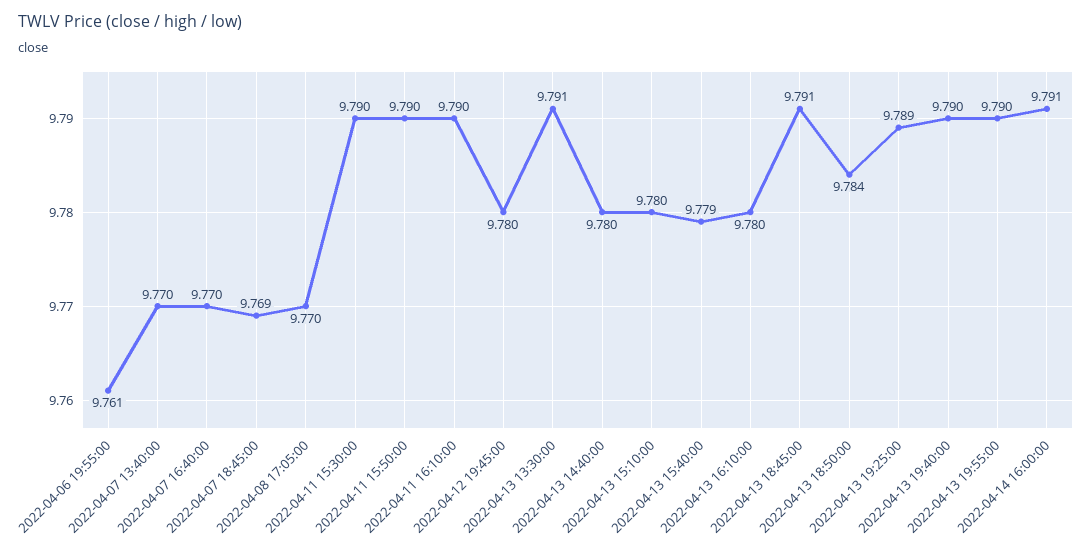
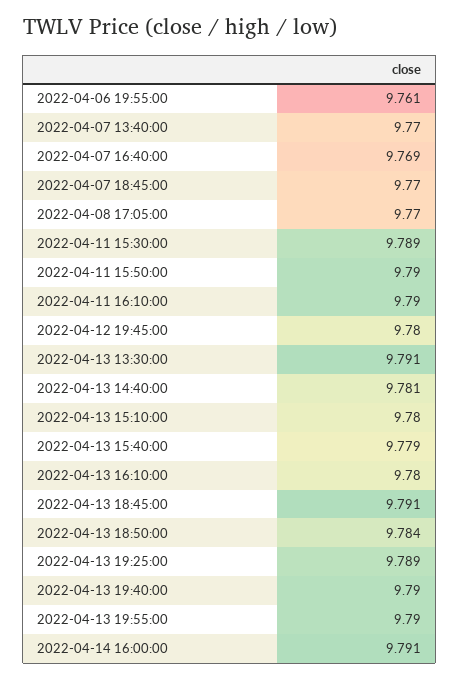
2022-04-07 16:40:00: 9.77 -> 9.769
2022-04-07 18:45:00: 9.769 -> 9.77
2022-04-11 15:30:00: 9.79 -> 9.789
2022-04-13 14:40:00: 9.78 -> 9.781

